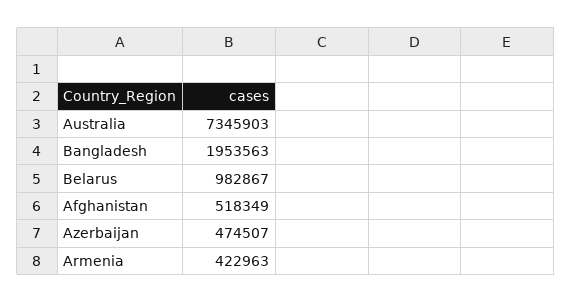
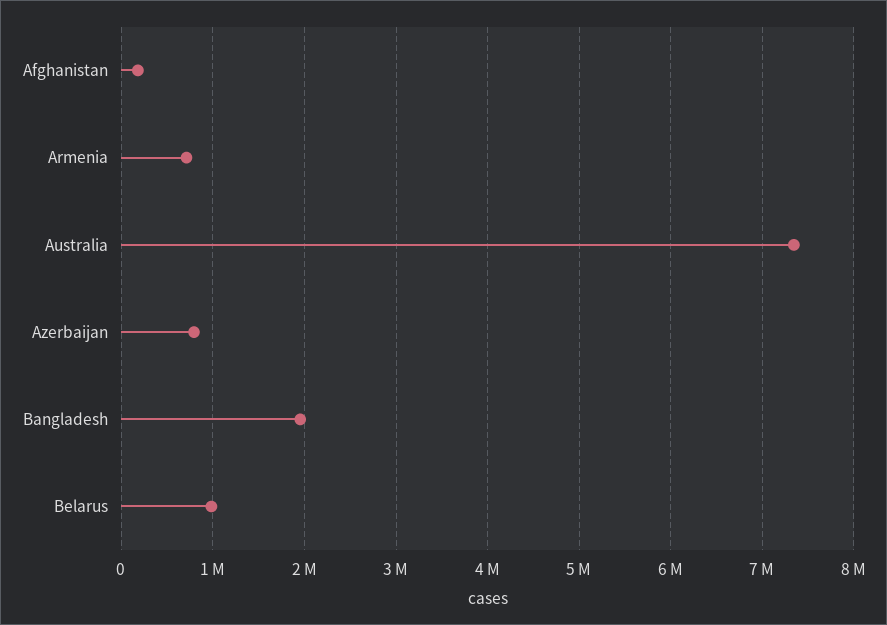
Afghanistan: 518349 -> 200000
Azerbaijan: 474507 -> 800000
Armenia: 422963 -> 700000

